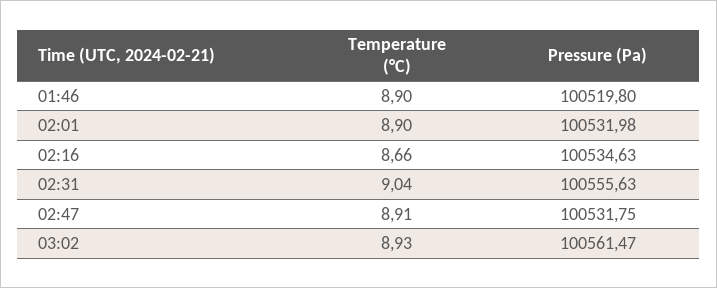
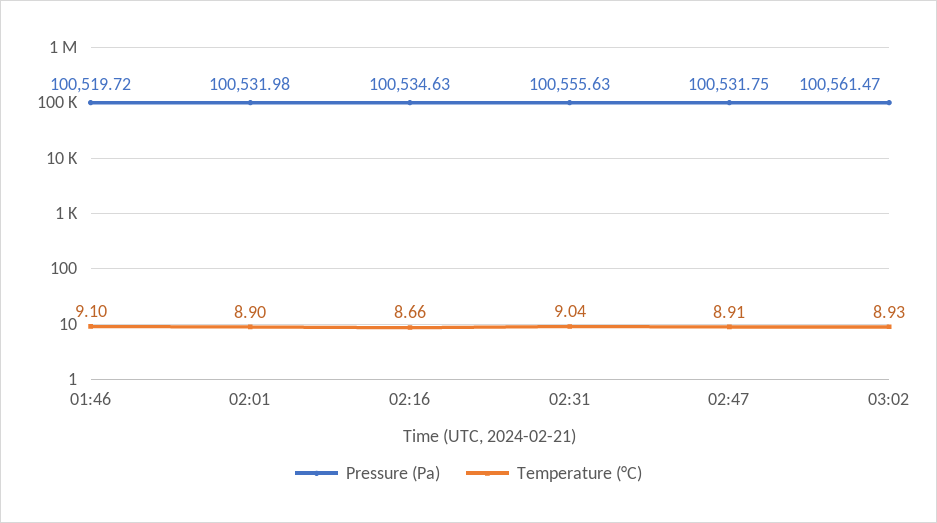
Temperature (°C), 01:46: 8.9 -> 9.1
Pressure (Pa), 01:46: 100519.8 -> 100519.72

